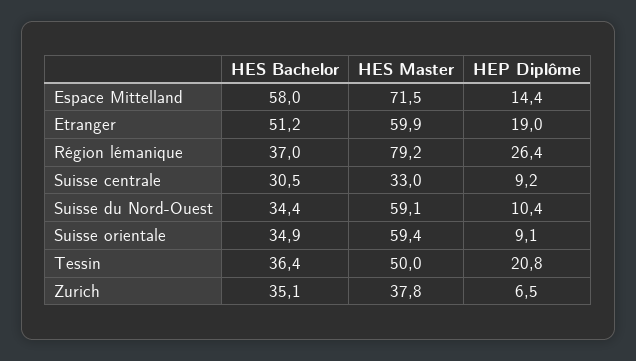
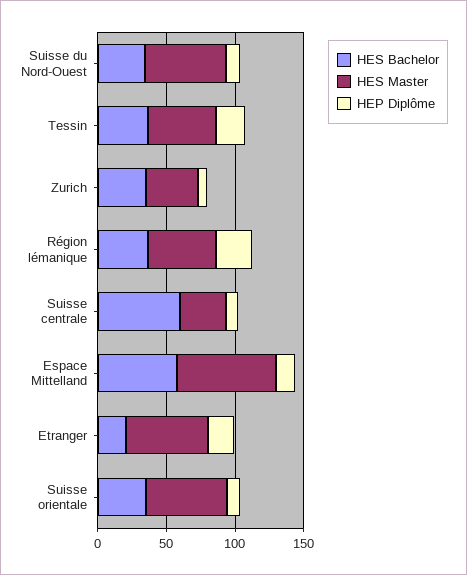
HES Bachelor, Etranger: 51.2 -> 20
HES Master, Région lémanique: 79.2 -> 50
HES Bachelor, Suisse centrale: 30.5 -> 60

